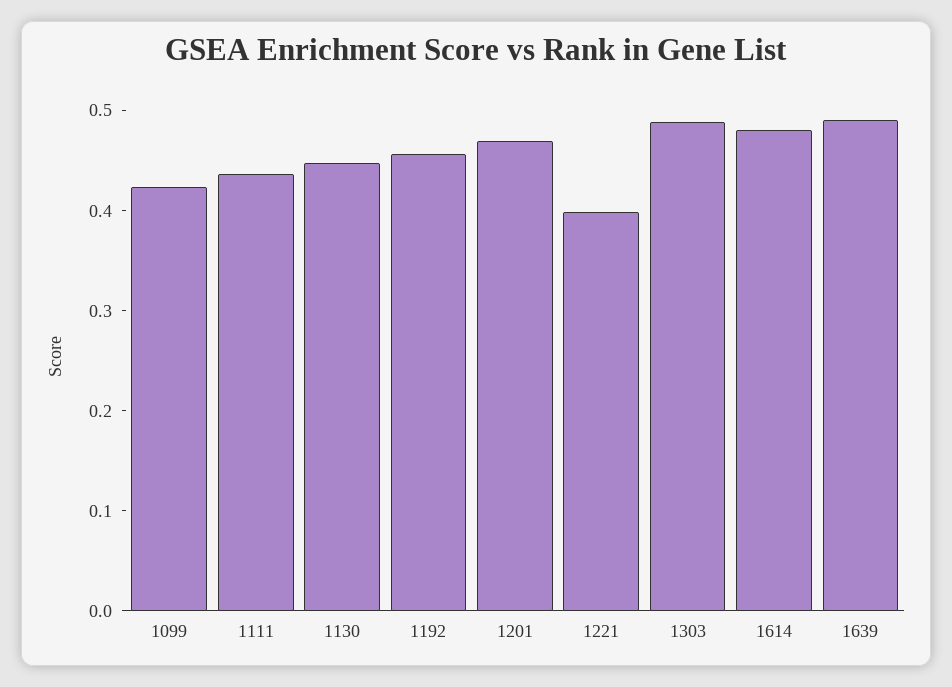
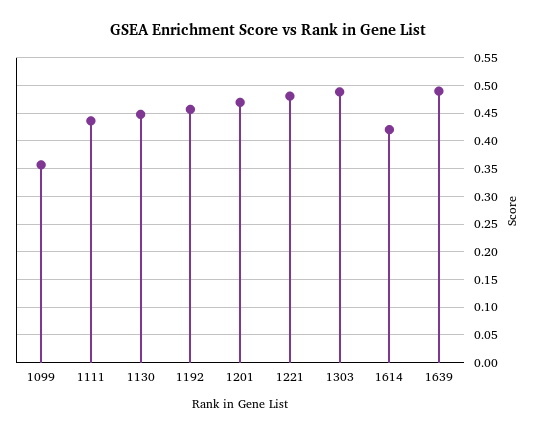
1099: 0.42 -> 0.35
1221: 0.4 -> 0.475
1614: 0.48 -> 0.425

